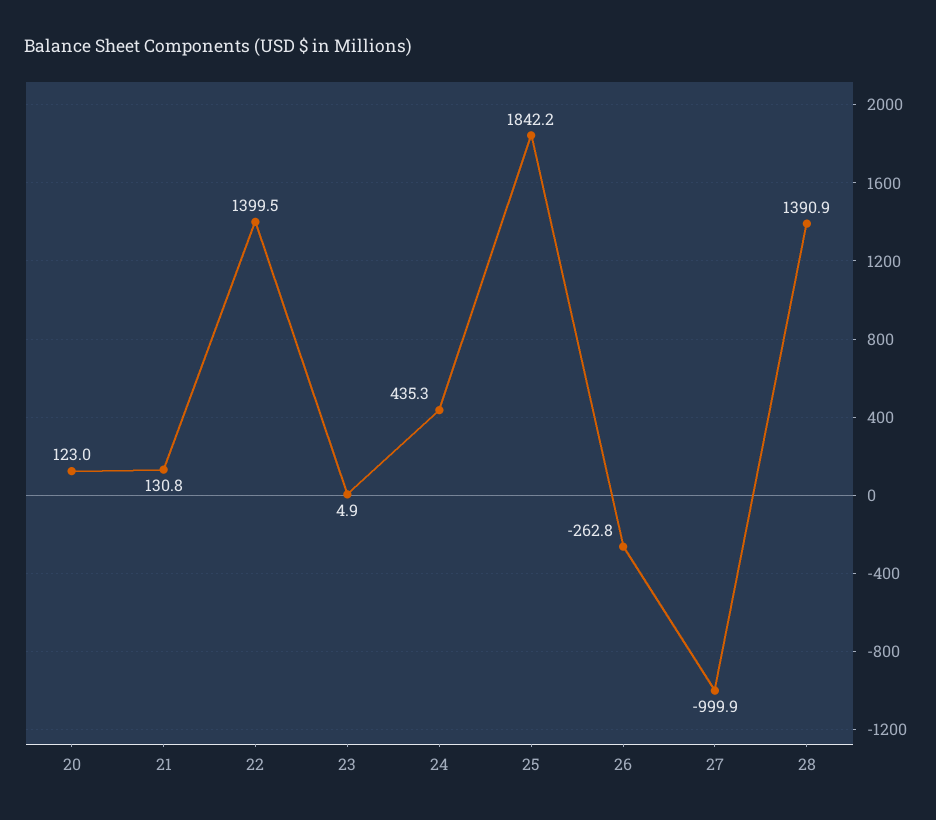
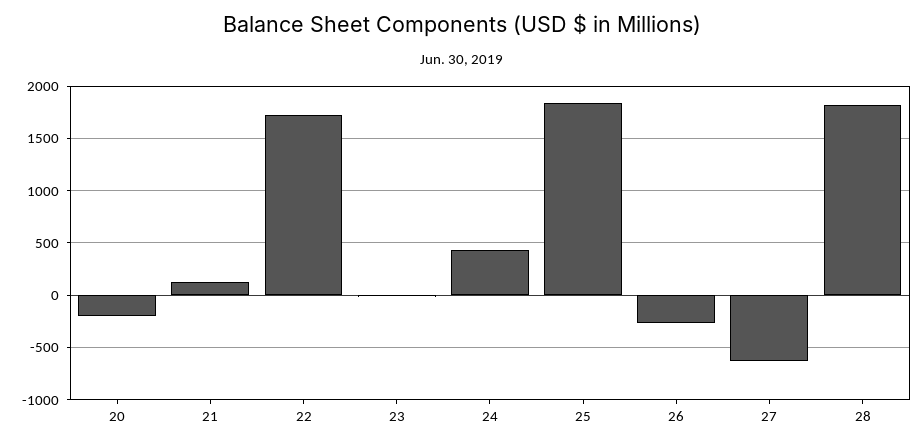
20: 123 -> -200
22: 1399.5 -> 1700
27: -999.9 -> -600
28: 1390.9 -> 1800

